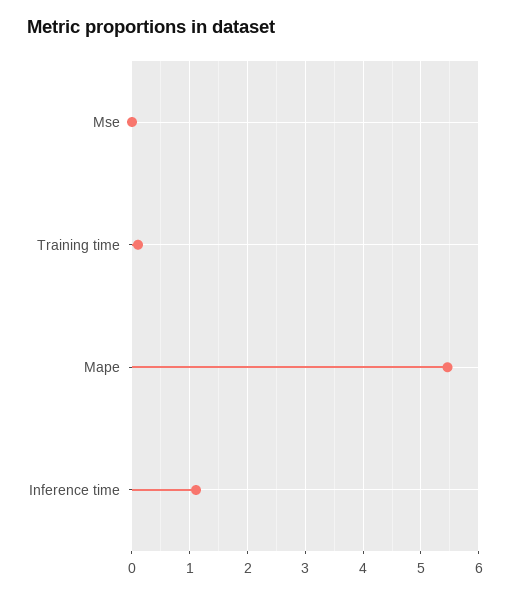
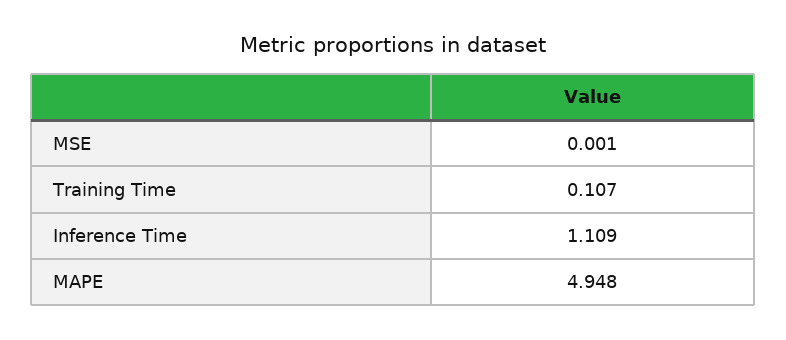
Mape: 5.4 -> 4.948

